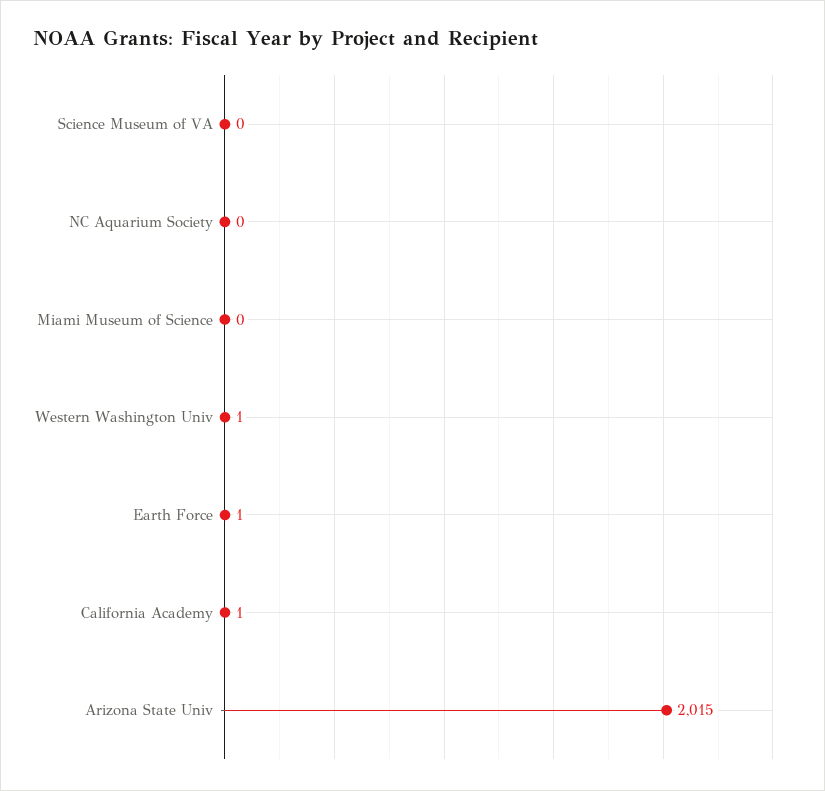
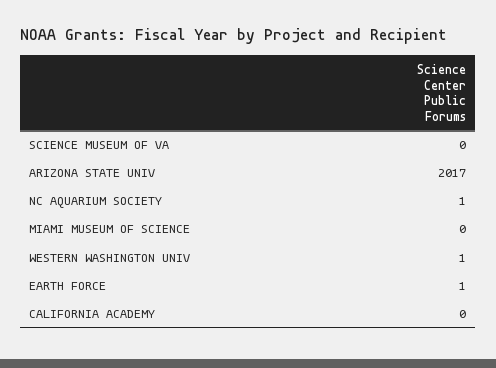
NC Aquarium Society: 0 -> 1
California Academy: 1 -> 0
Arizona State Univ: 2015 -> 2017

